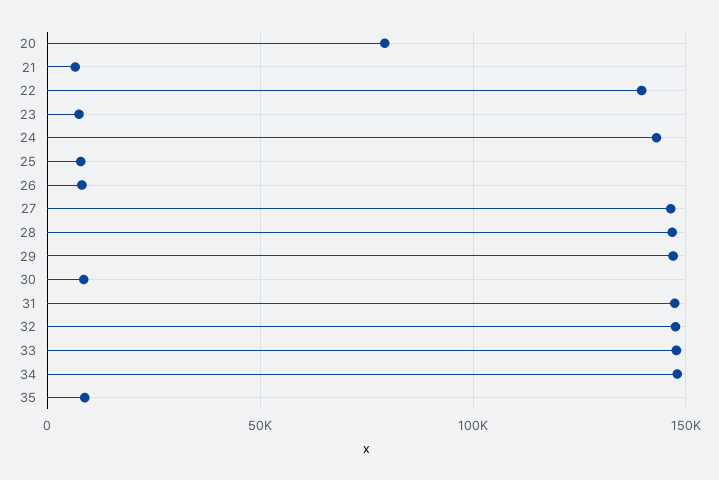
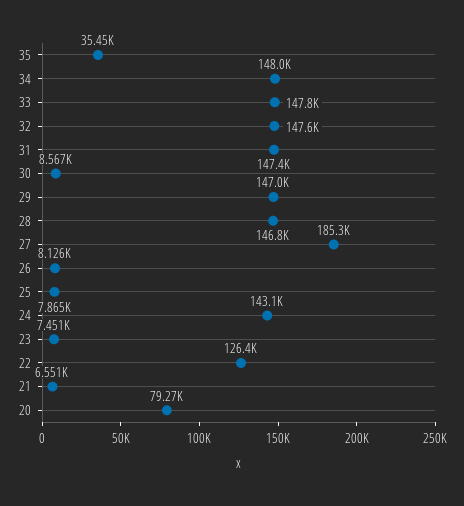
22: 140000 -> 126400
27: 145000 -> 185300
35: 10000 -> 35450

